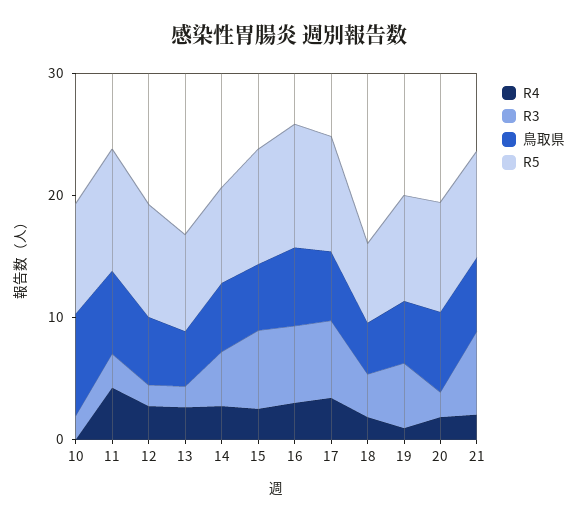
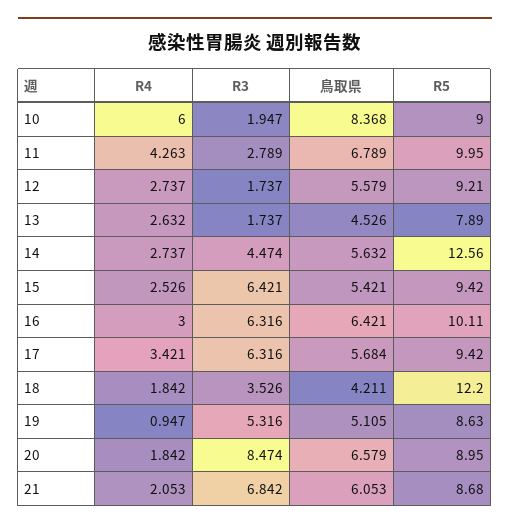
R4, 10: 0 -> 6
R5, 14: 8 -> 12.56
R5, 18: 6 -> 12.2
R3, 20: 2 -> 8.474

